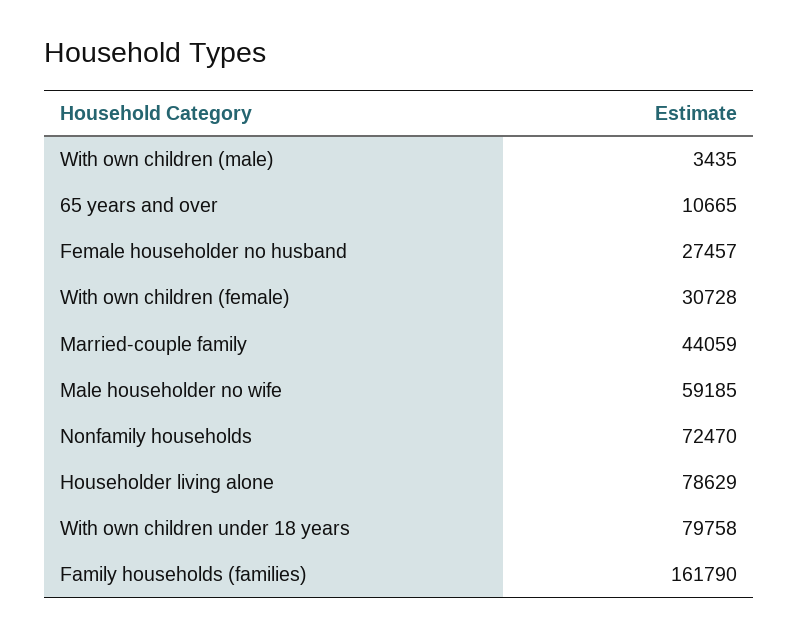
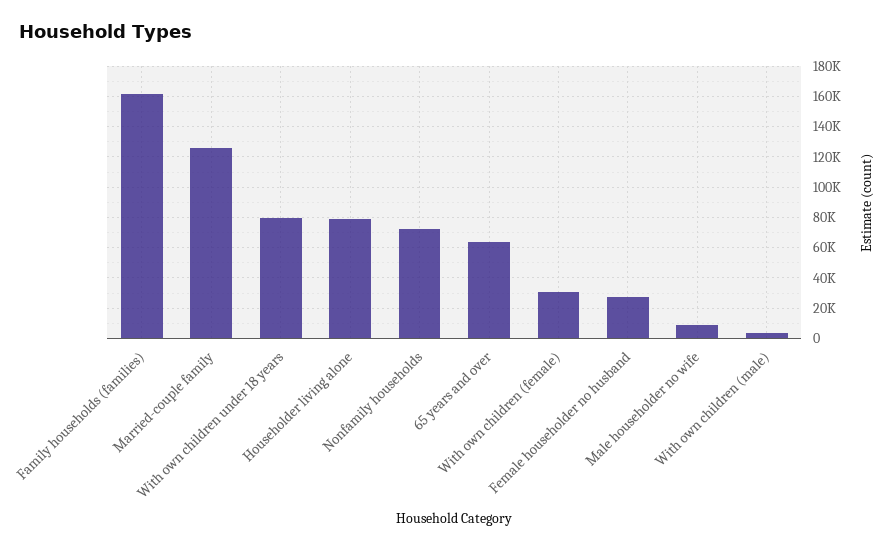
65 years and over: 10665 -> 65000
Married-couple family: 44059 -> 125000
Male householder no wife: 59185 -> 10000

